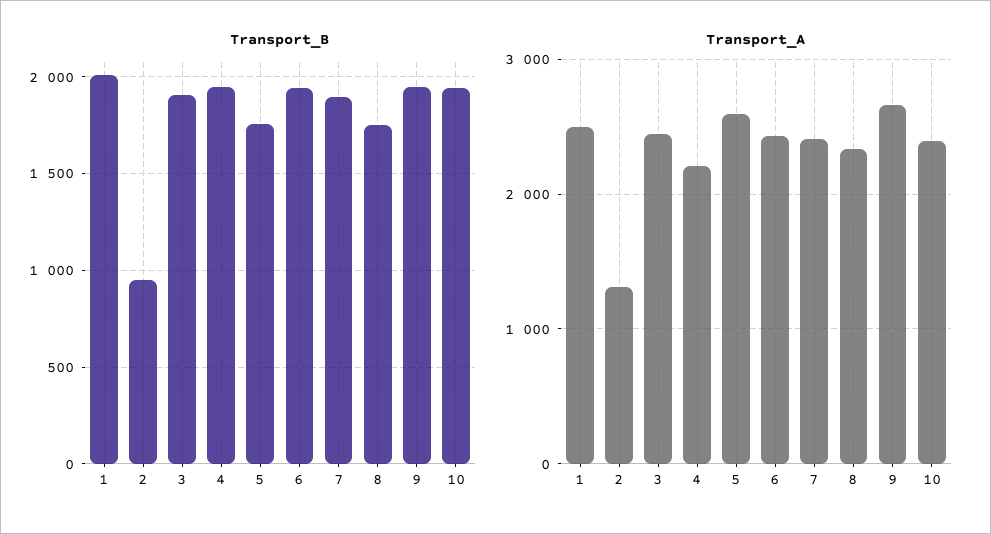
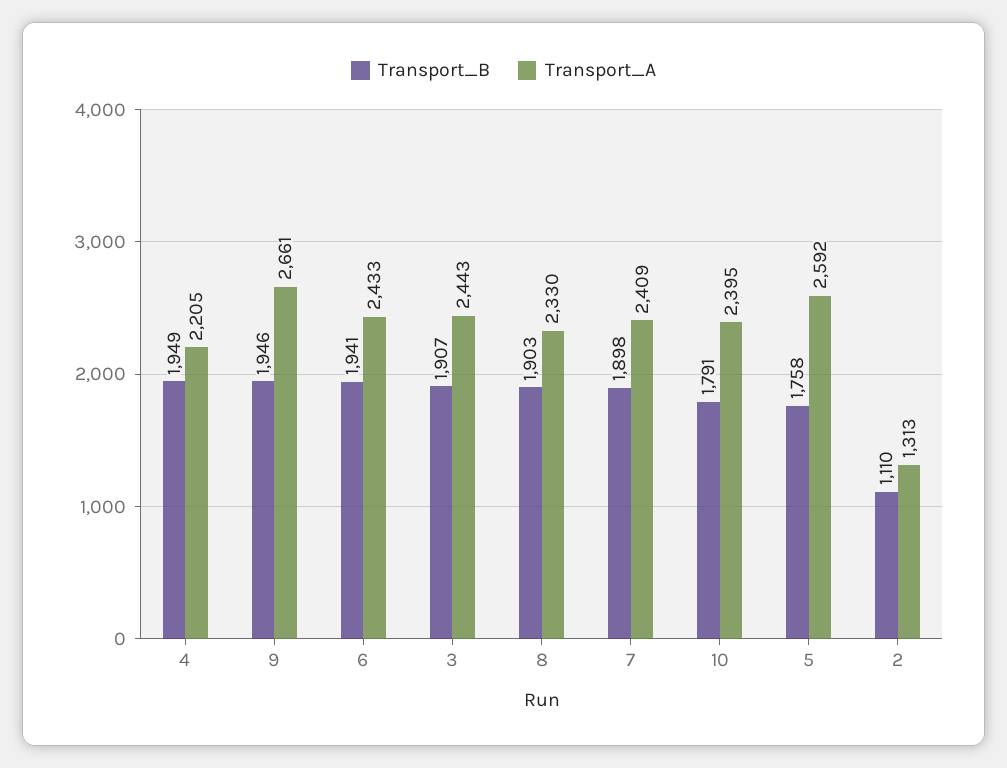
Transport_B, 1: 2000 -> none
Transport_B, 2: 950 -> 1110
Transport_B, 8: 1750 -> 1903
Transport_B, 10: 1950 -> 1791
Transport_A, 1: 2500 -> none

